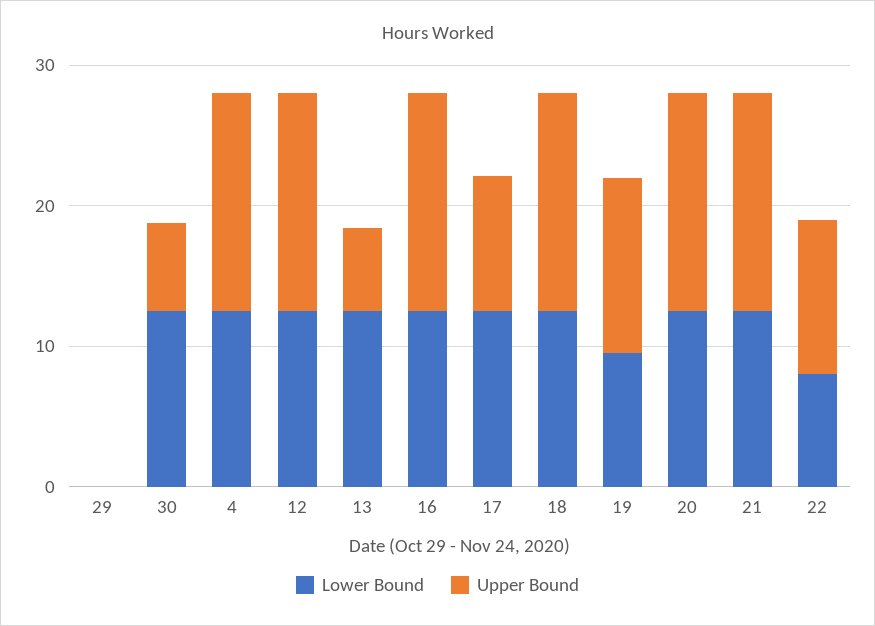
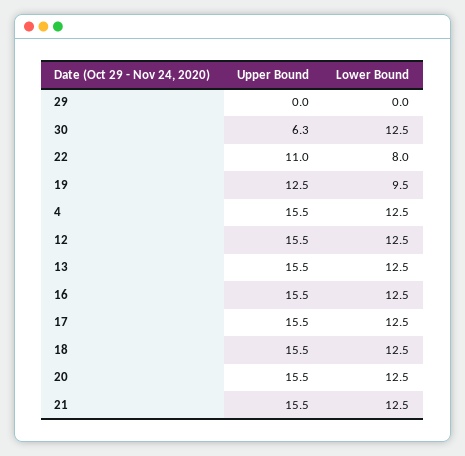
Upper Bound, 13: 6 -> 15.5
Upper Bound, 17: 10 -> 15.5

